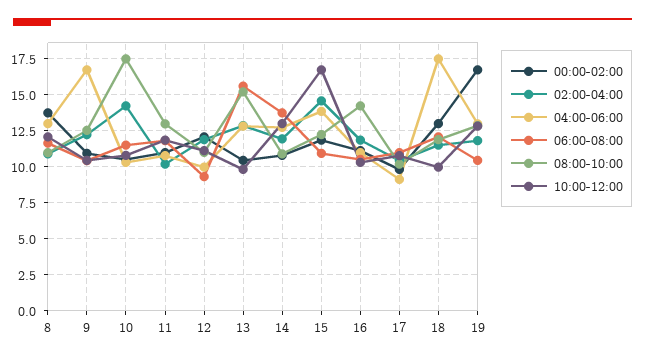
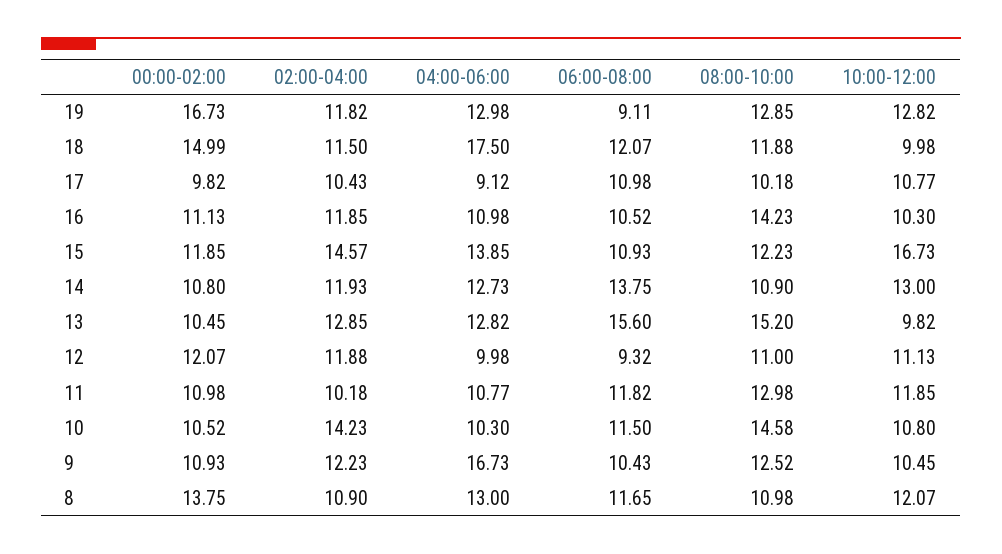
08:00-10:00, 10: 17.5 -> 14.58
00:00-02:00, 18: 13 -> 14.99
06:00-08:00, 19: 10.5 -> 9.11

